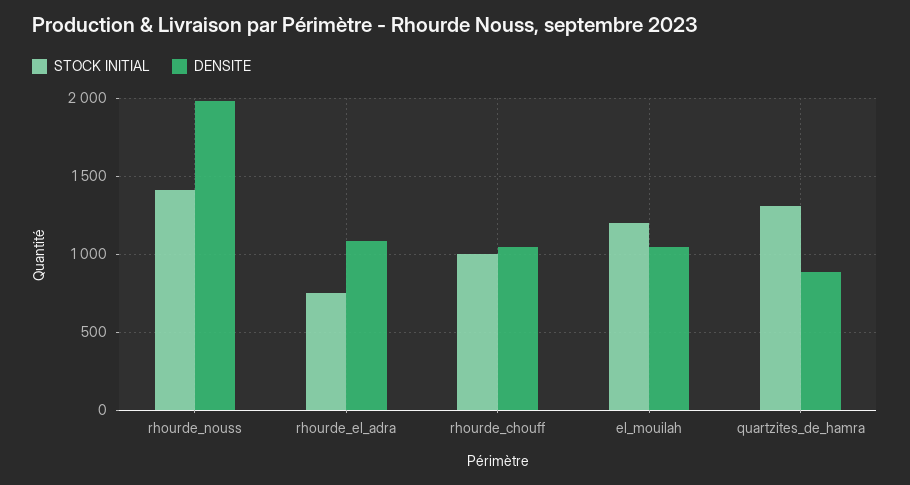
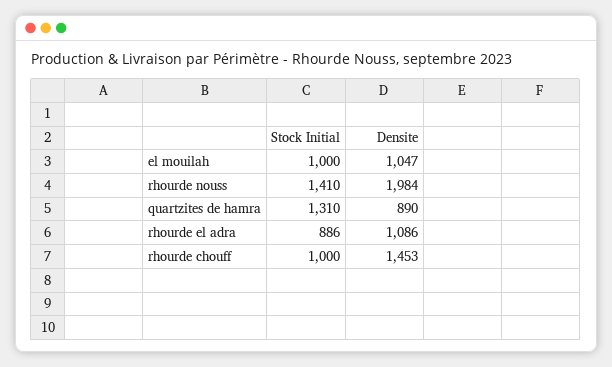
STOCK INITIAL, rhourde_el_adra: 750 -> 886
DENSITE, rhourde_chouff: 1050 -> 1453
STOCK INITIAL, el_mouilah: 1200 -> 1000

